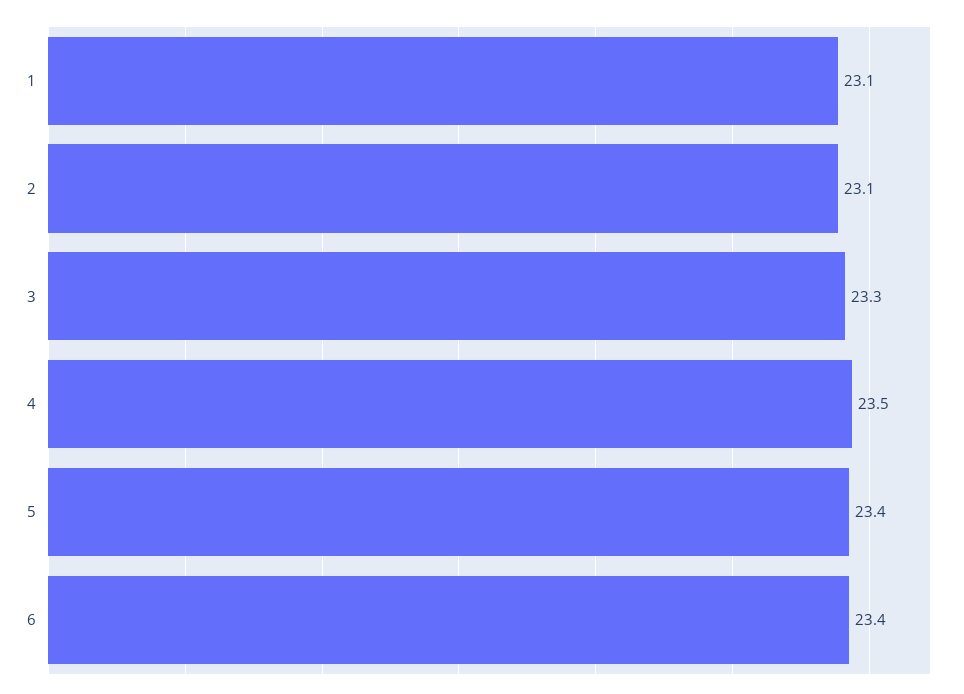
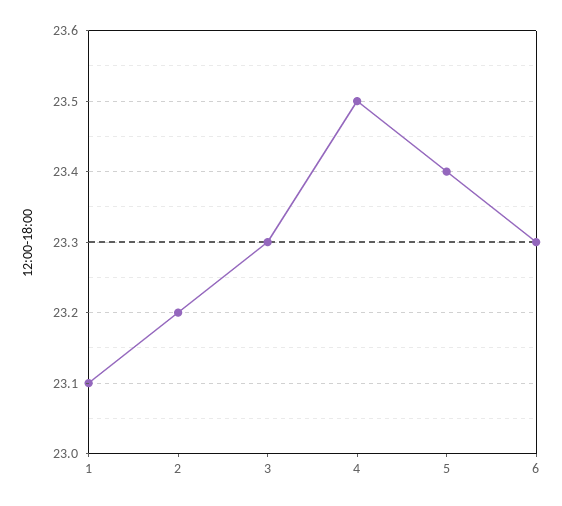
2: 23.1 -> 23.2
6: 23.4 -> 23.3

